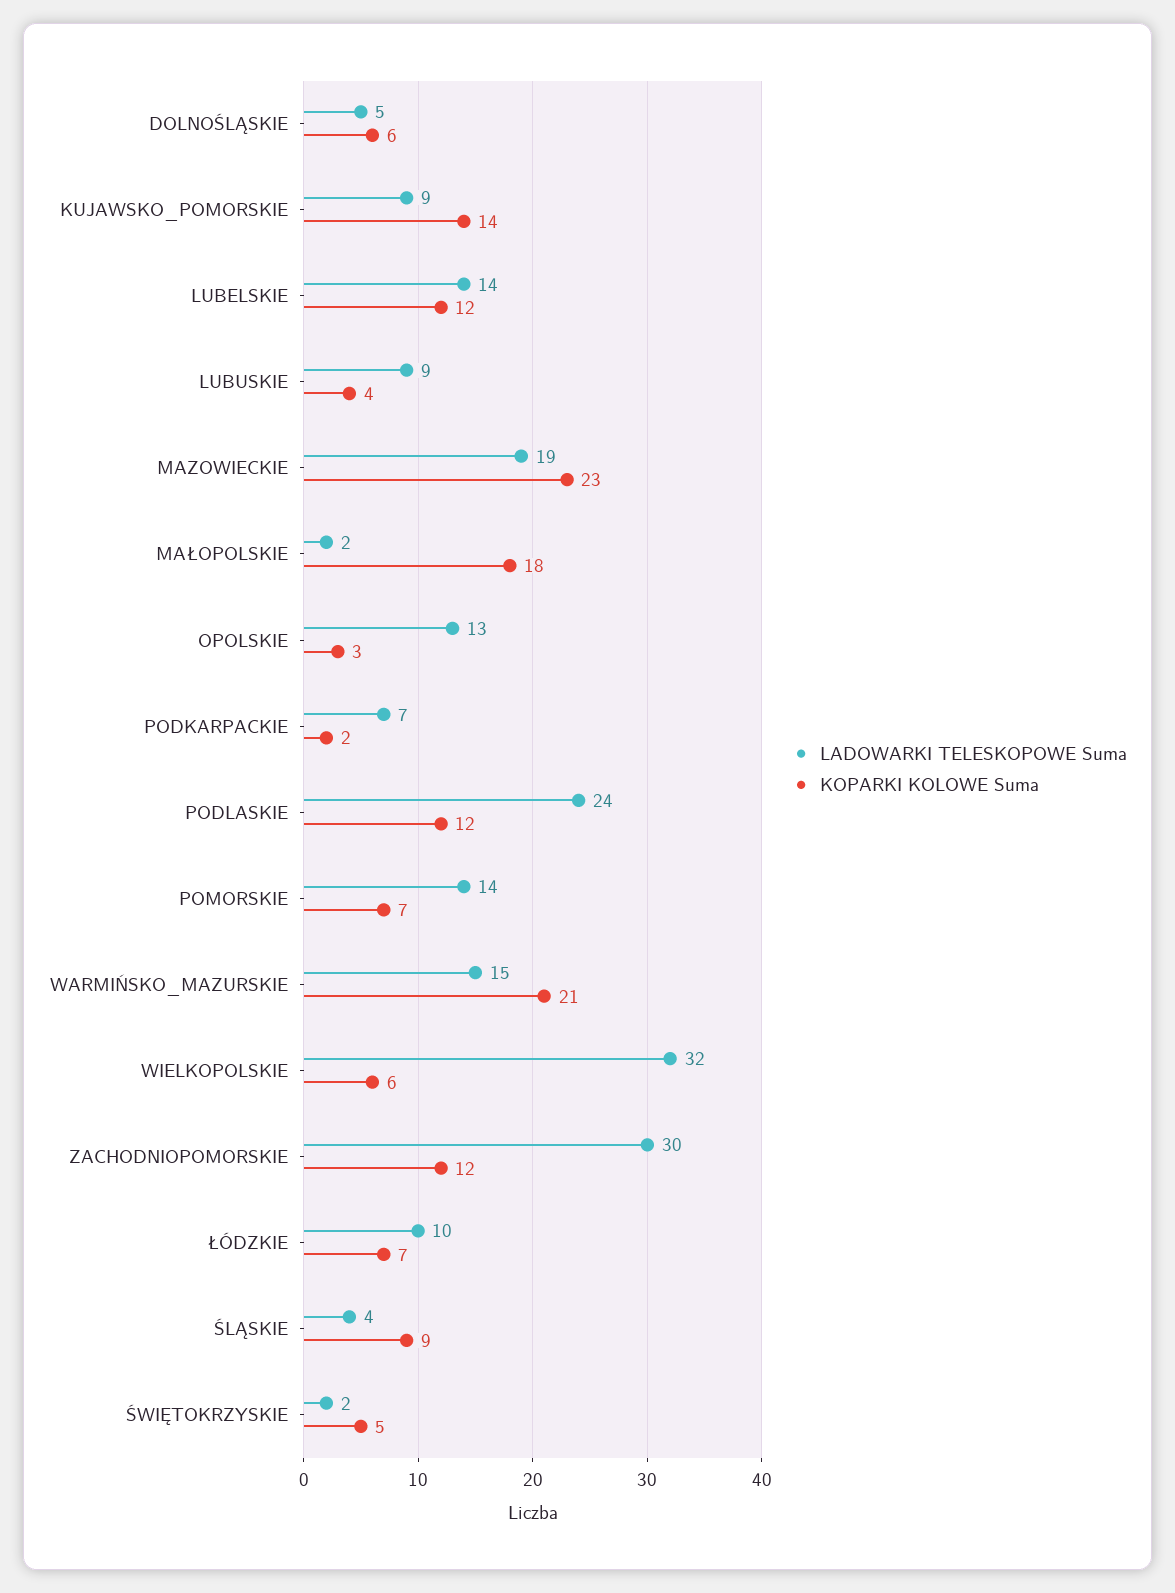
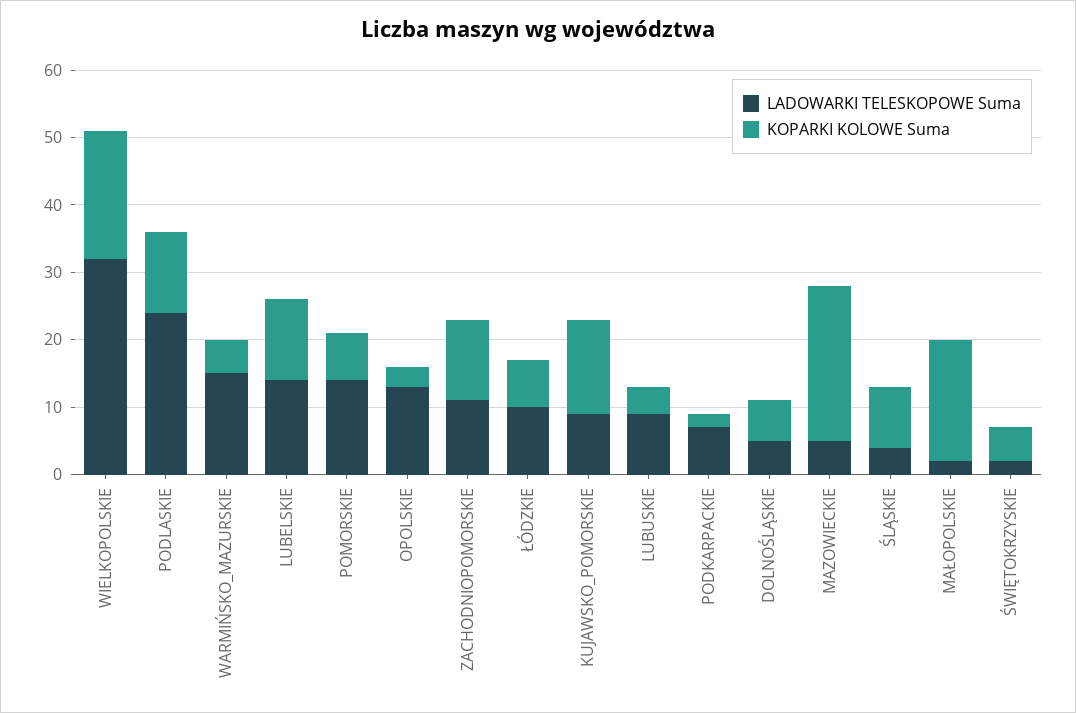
LADOWARKI TELESKOPOWE Suma, MAZOWIECKIE: 19 -> 5
KOPARKI KOLOWE Suma, WARMIŃSKO_MAZURSKIE: 21 -> 5
KOPARKI KOLOWE Suma, WIELKOPOLSKIE: 6 -> 20
LADOWARKI TELESKOPOWE Suma, ZACHODNIOPOMORSKIE: 30 -> 10

